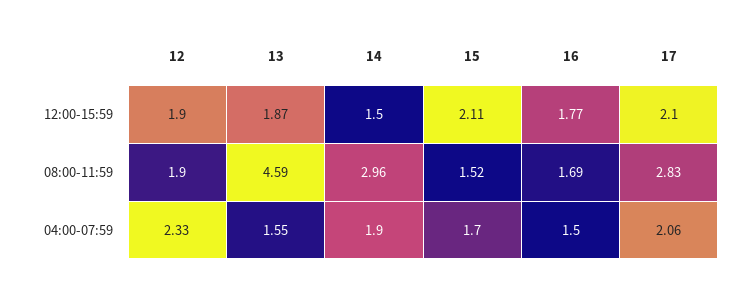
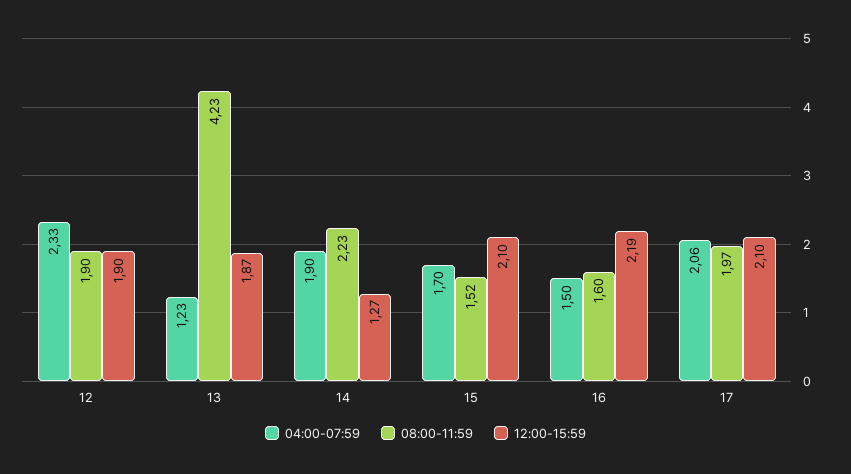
12:00-15:59, 14: 1.5 -> 1.27
12:00-15:59, 15: 2.11 -> 2.1
12:00-15:59, 16: 1.77 -> 2.19
08:00-11:59, 13: 4.59 -> 4.23
08:00-11:59, 14: 2.96 -> 2.23
08:00-11:59, 16: 1.69 -> 1.6
08:00-11:59, 17: 2.83 -> 1.97
04:00-07:59, 13: 1.55 -> 1.23

